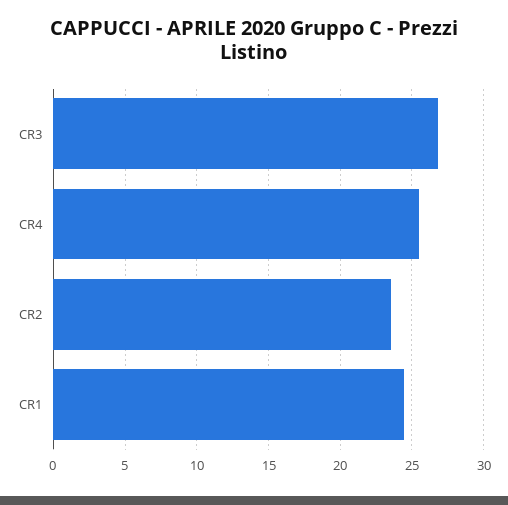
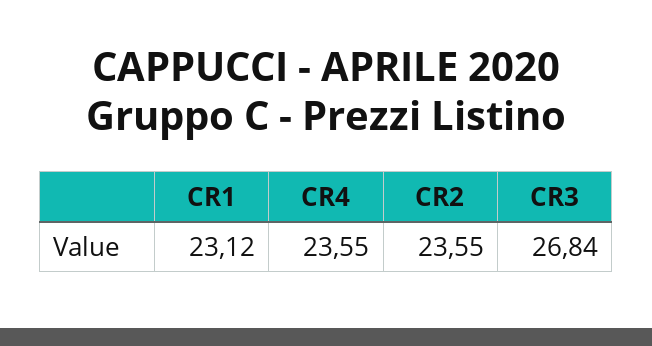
CR4: 25.5 -> 23.55
CR1: 24.5 -> 23.12

